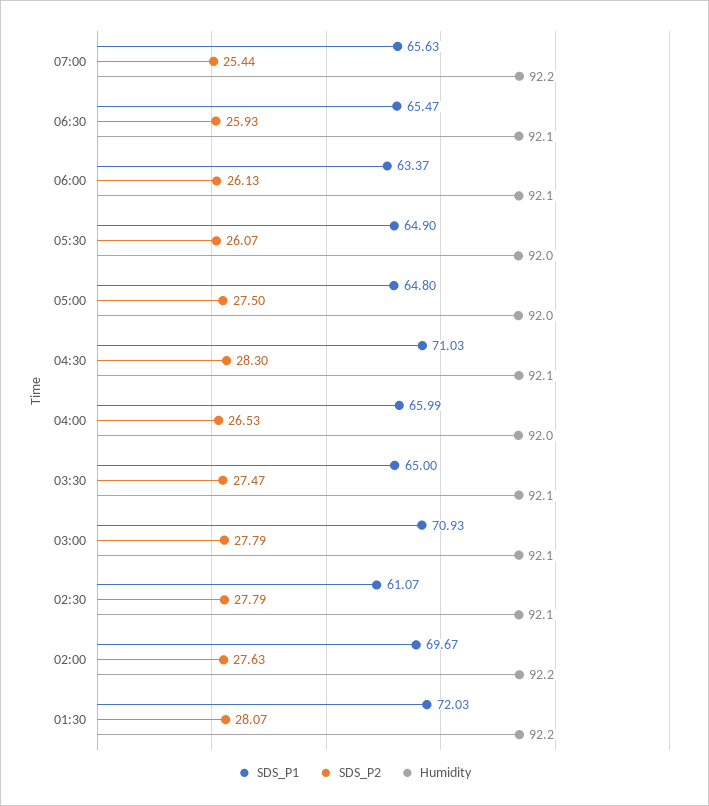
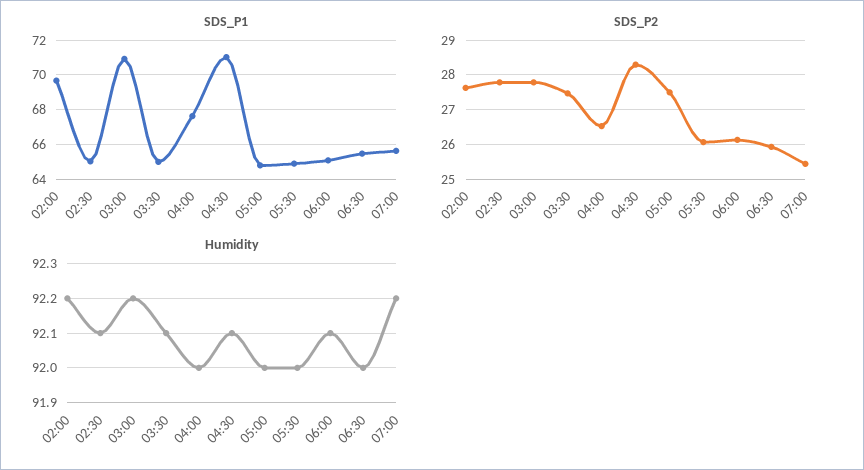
Humidity, 06:30: 92.1 -> 92
SDS_P1, 06:00: 63.37 -> 65
SDS_P1, 04:00: 65.99 -> 67.5
Humidity, 03:00: 92.1 -> 92.2
SDS_P1, 02:30: 61.07 -> 65
SDS_P1, 01:30: 72.03 -> none
SDS_P2, 01:30: 28.07 -> none
Humidity, 01:30: 92.2 -> none

